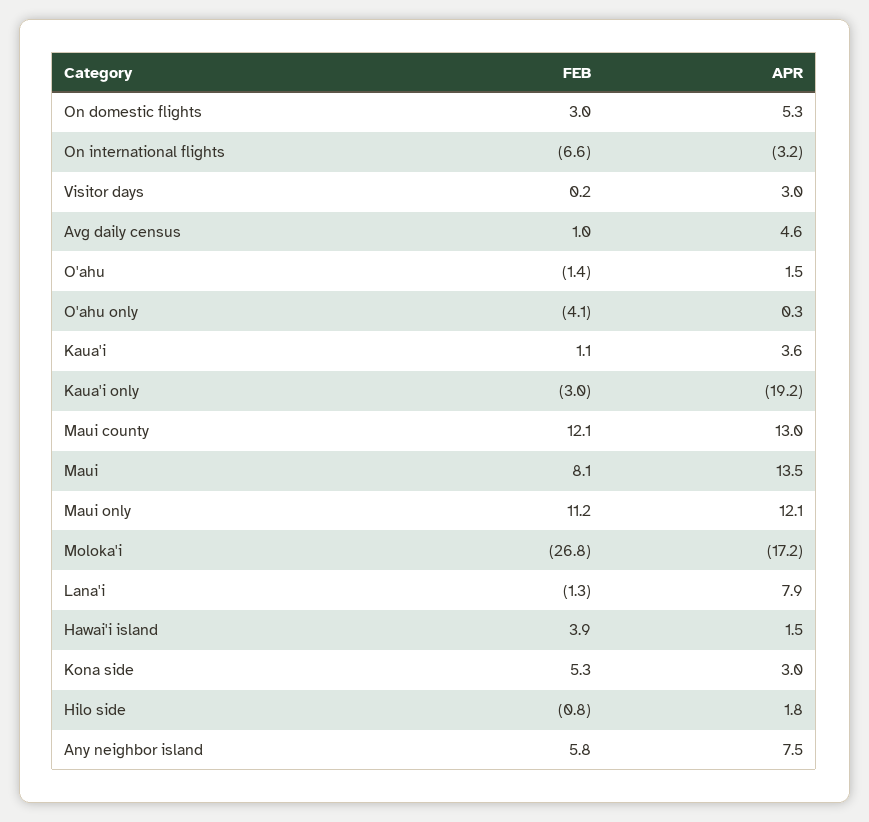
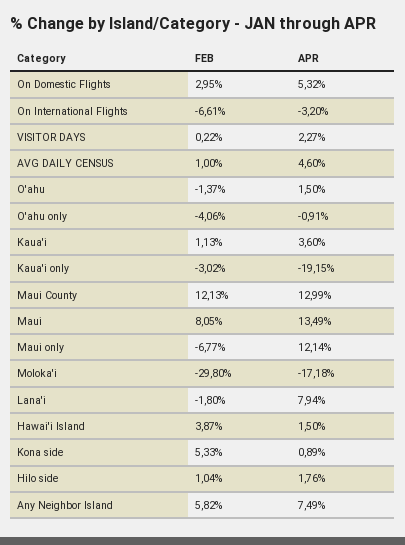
APR, Visitor days: 3 -> 2.27
APR, O'ahu only: 0.3 -> -0.91
FEB, Maui only: 11.2 -> -6.77
FEB, Moloka'i: -26.8 -> -29.8
FEB, Lana'i: -1.3 -> -1.8
APR, Kona side: 3 -> 0.89
FEB, Hilo side: -0.8 -> 1.04

